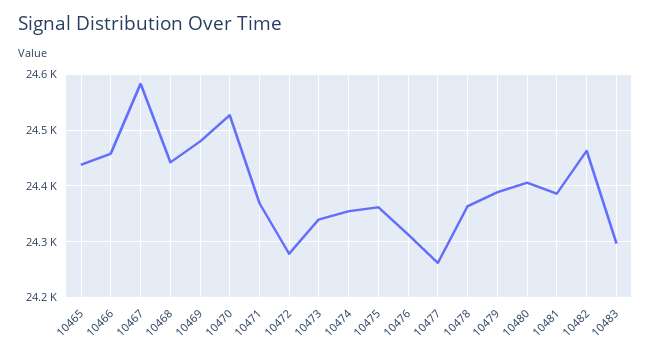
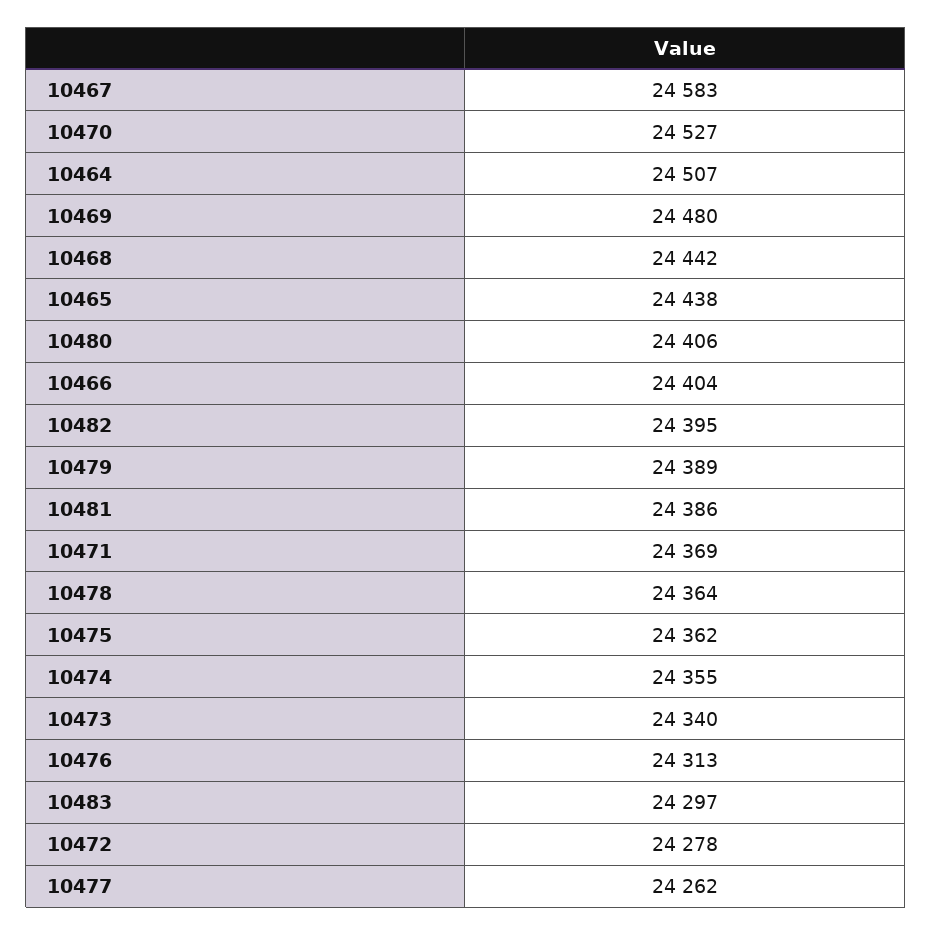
10466: 24460 -> 24404
10482: 24460 -> 24395
10464: none -> 24507

